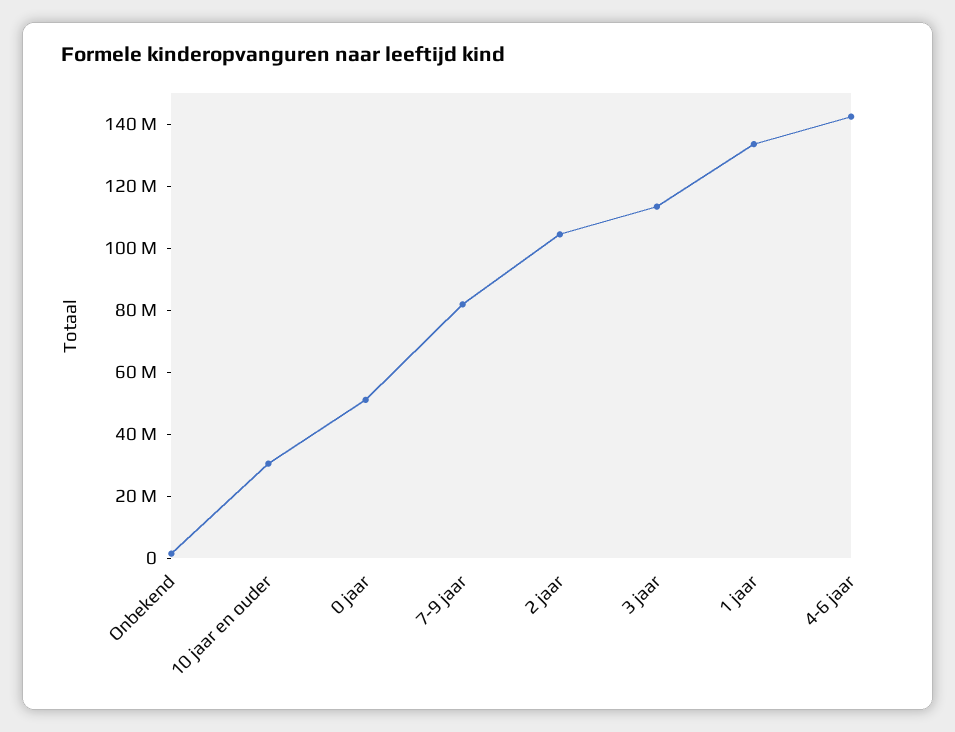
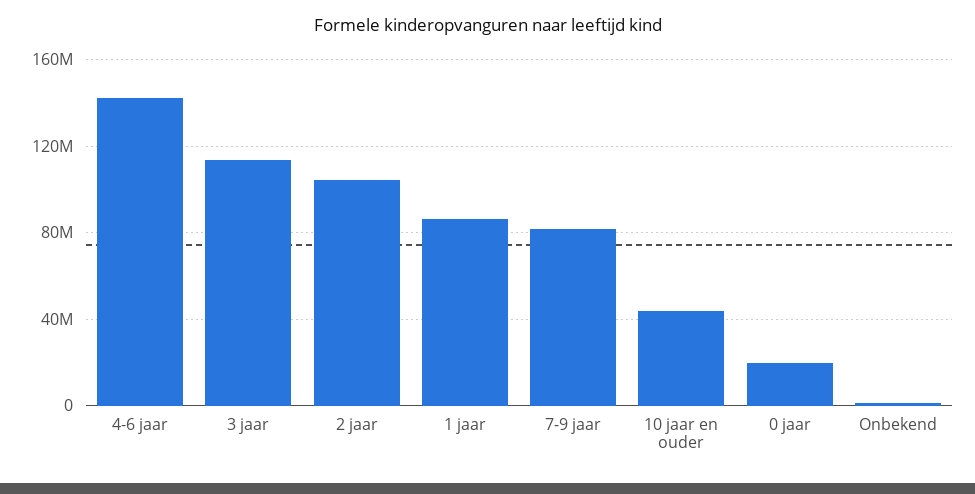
10 jaar en ouder: 30000000 -> 45000000
0 jaar: 50000000 -> 20000000
1 jaar: 135000000 -> 85000000

